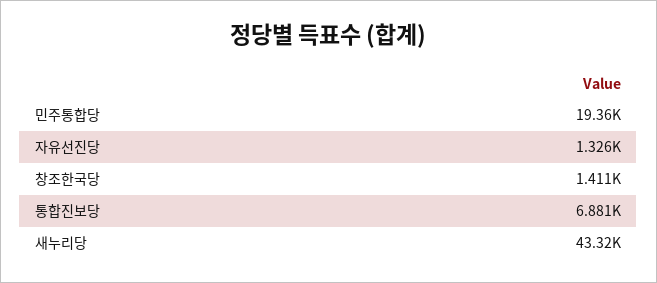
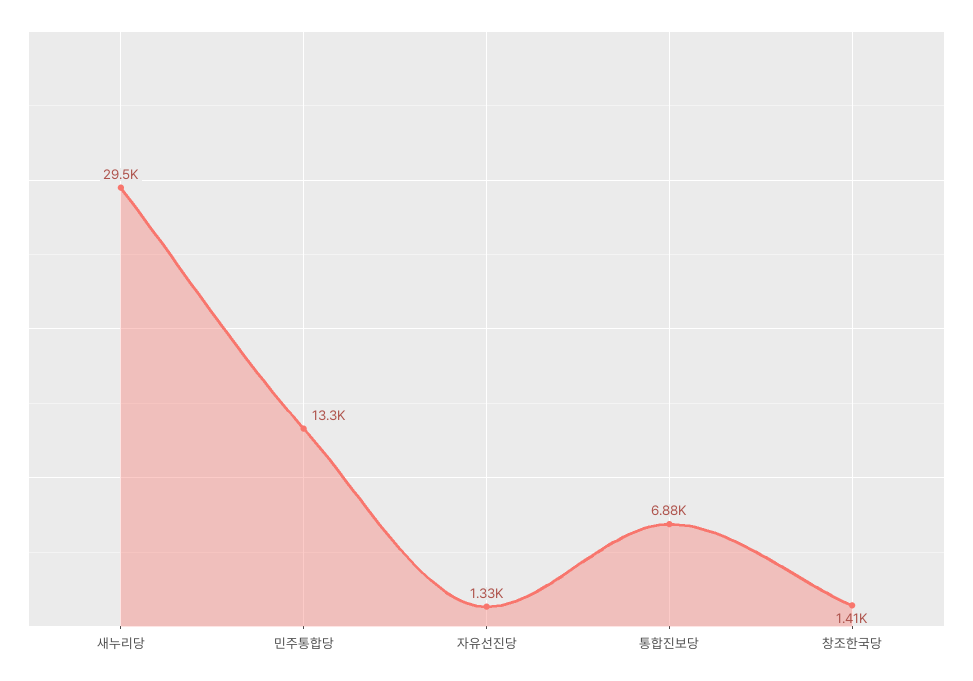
민주통합당: 19360 -> 13300
새누리당: 43320 -> 29500

